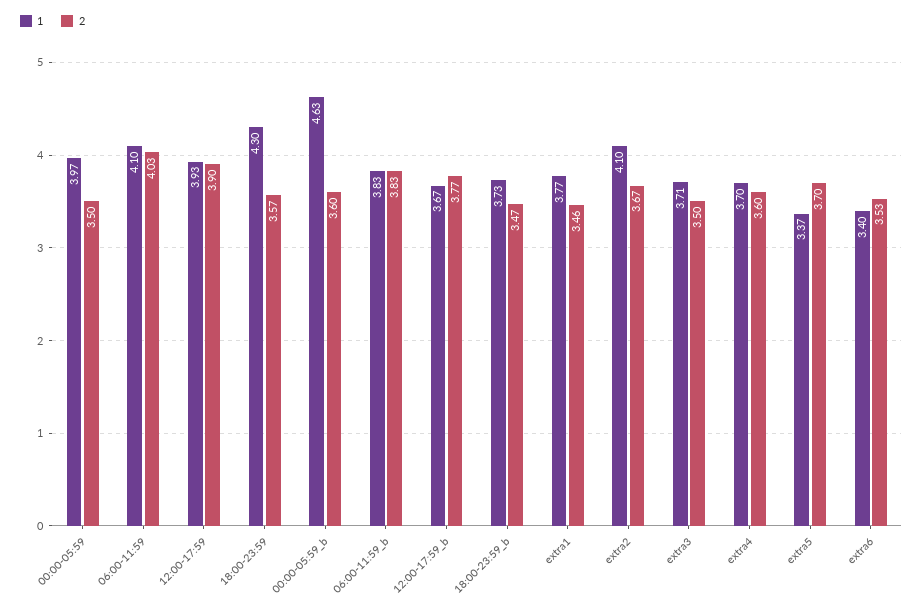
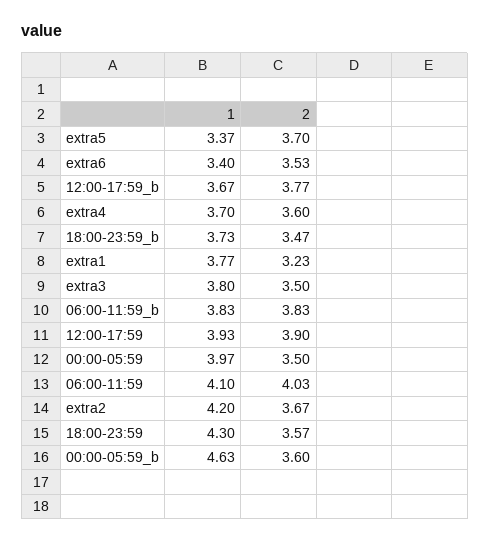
2, extra1: 3.46 -> 3.23
1, extra2: 4.1 -> 4.2
1, extra3: 3.71 -> 3.8

